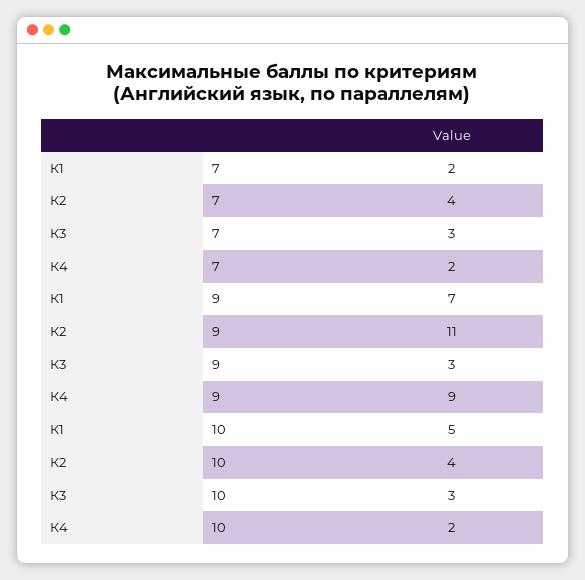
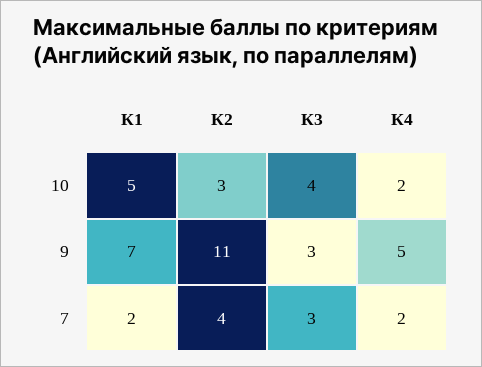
К4, 9: 9 -> 5
К2, 10: 4 -> 3
К3, 10: 3 -> 4

